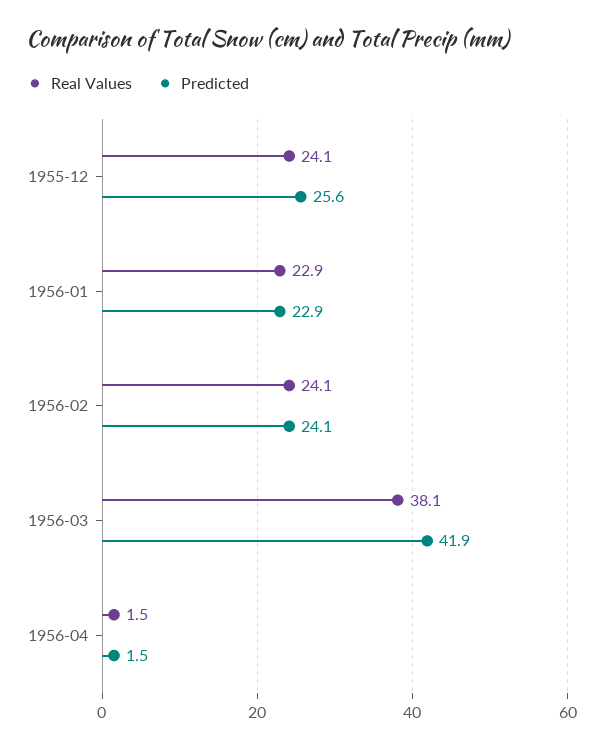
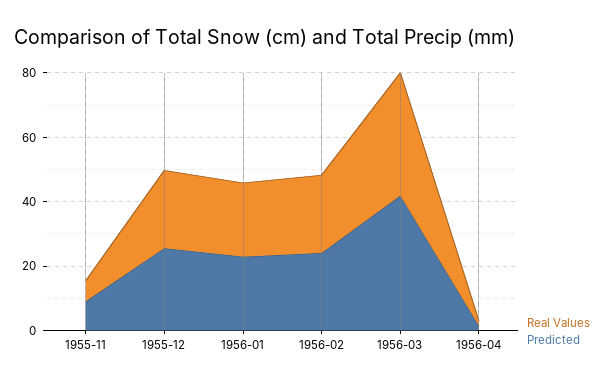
Real Values, 1955-11: none -> 5
Predicted, 1955-11: none -> 10

